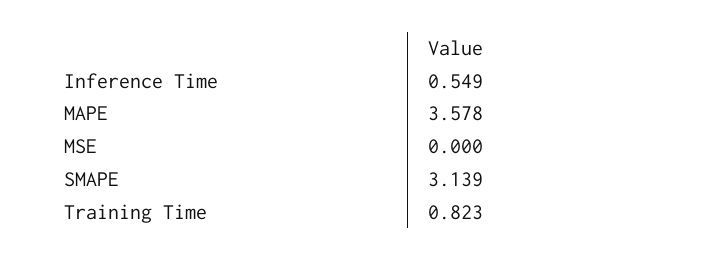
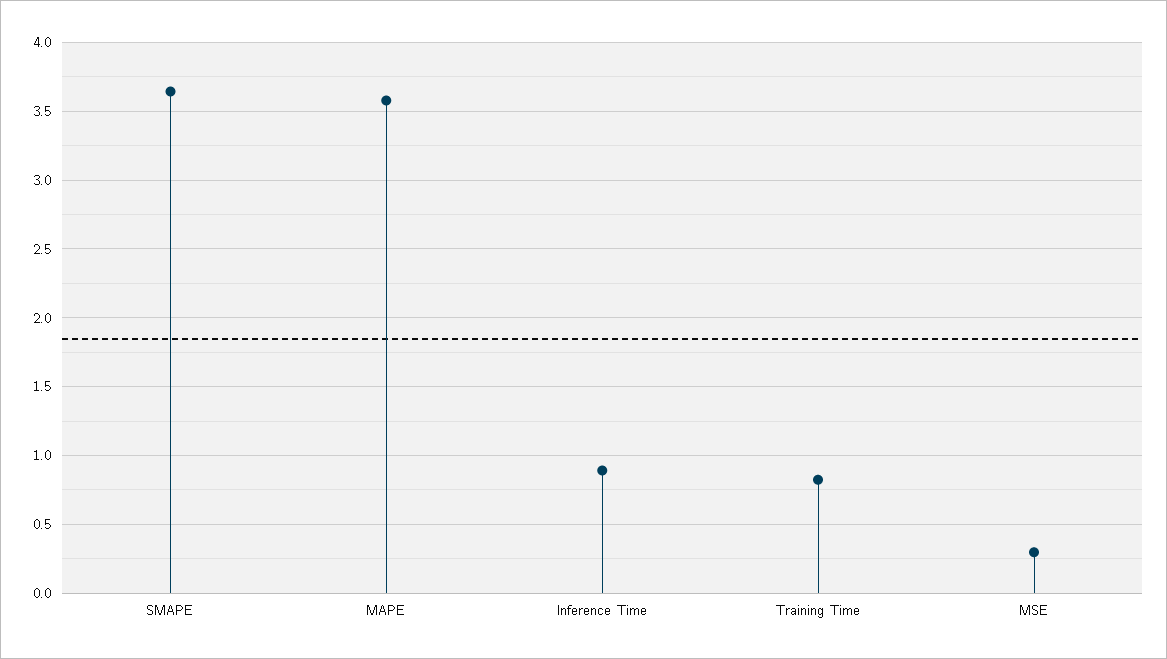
Inference Time: 0.549 -> 0.9
MSE: 0 -> 0.3
SMAPE: 3.139 -> 3.65

